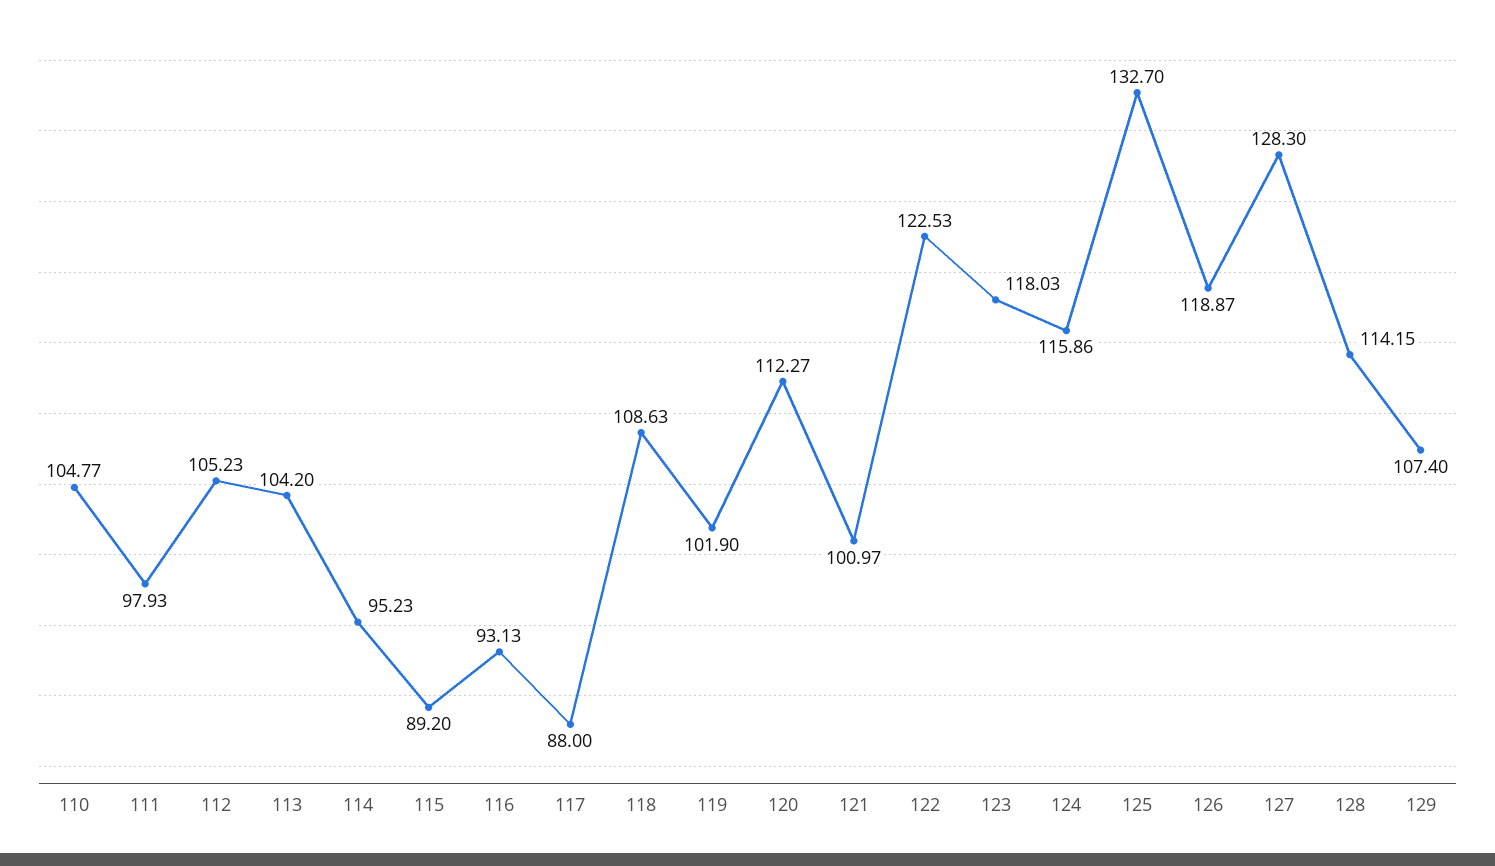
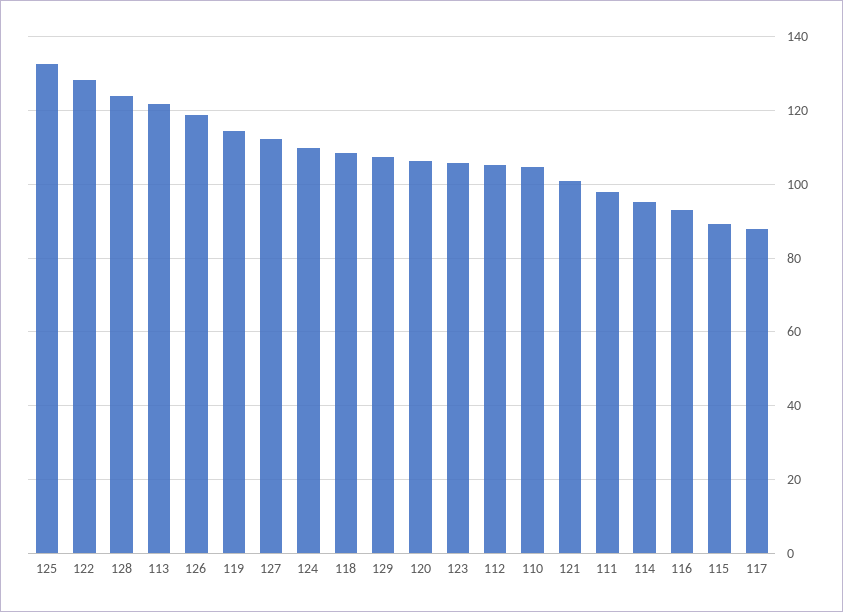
113: 104.2 -> 122
119: 101.9 -> 114
120: 112.27 -> 106
122: 122.53 -> 128
123: 118.03 -> 106
124: 115.86 -> 110
127: 128.3 -> 112
128: 114.15 -> 124

